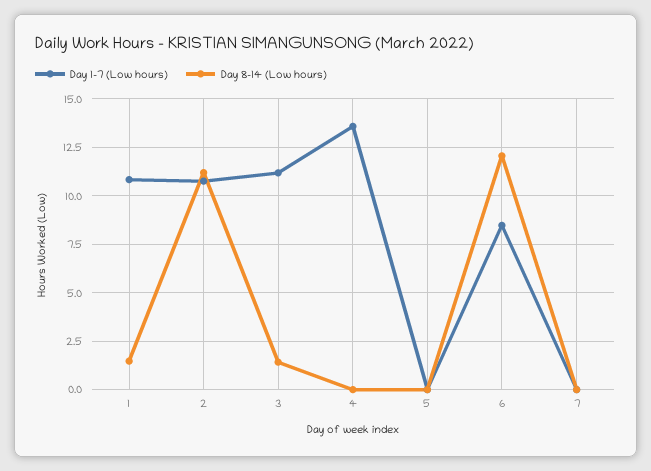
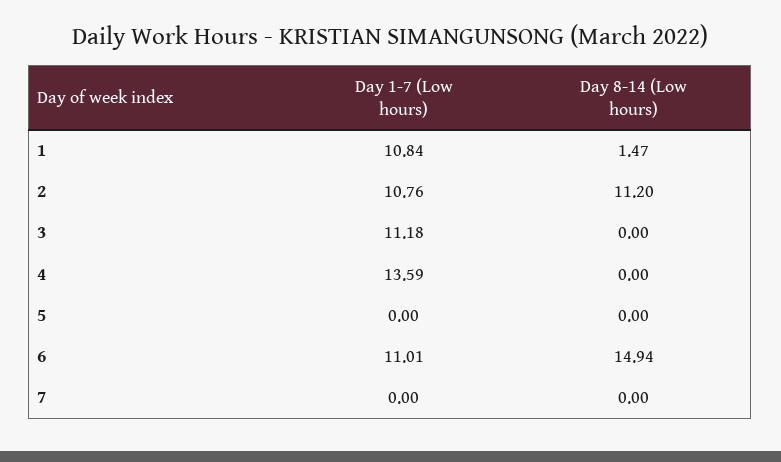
Day 8-14 (Low hours), 3: 1.5 -> 0
Day 1-7 (Low hours), 6: 8.5 -> 11.01
Day 8-14 (Low hours), 6: 12 -> 14.94

